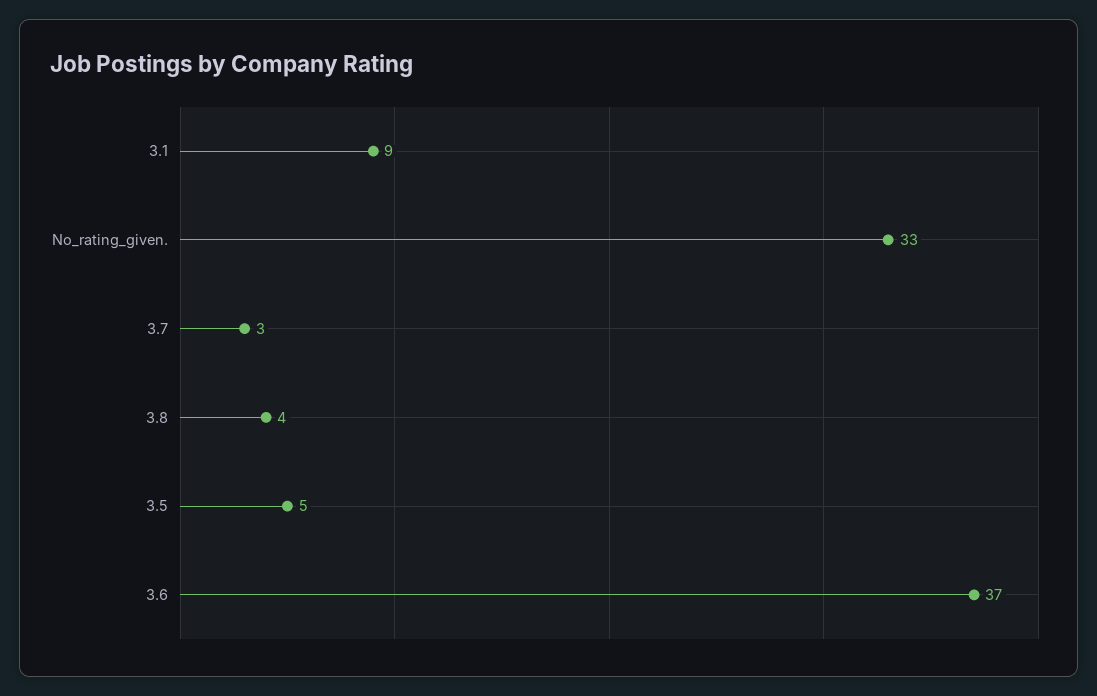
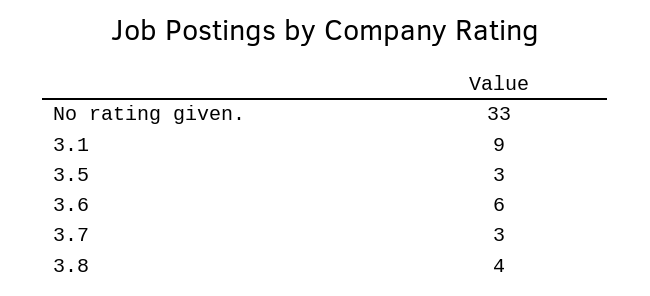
3.5: 5 -> 3
3.6: 37 -> 6

